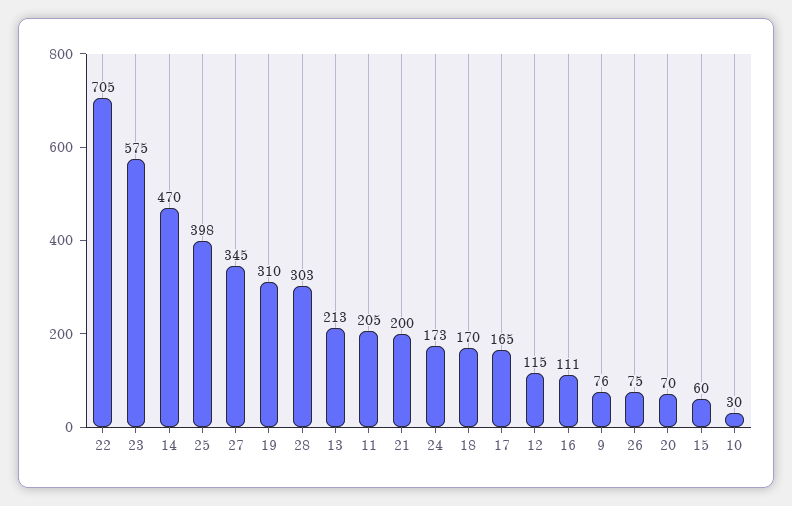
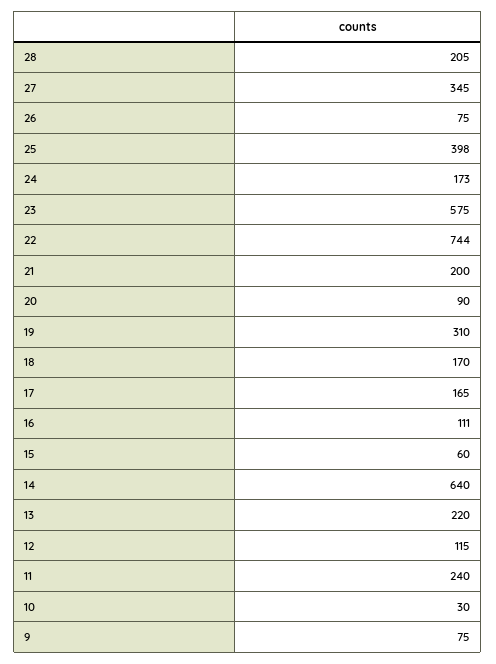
22: 705 -> 744
14: 470 -> 640
28: 303 -> 205
13: 213 -> 220
11: 205 -> 240
9: 76 -> 75
20: 70 -> 90

